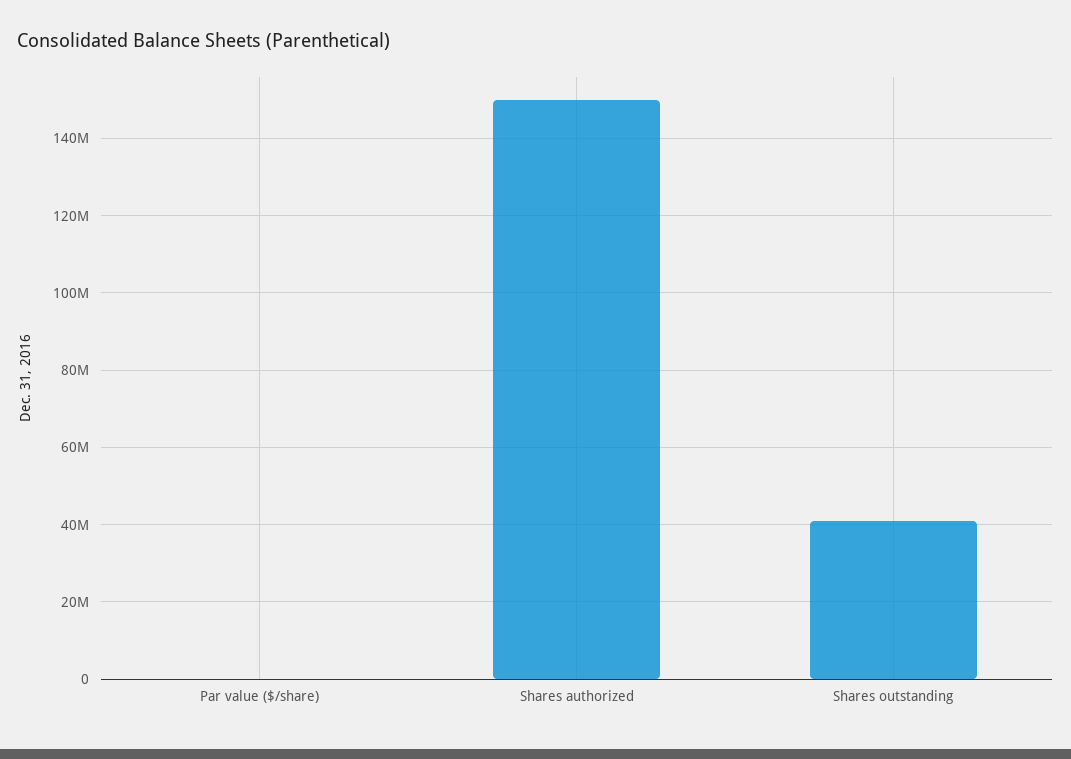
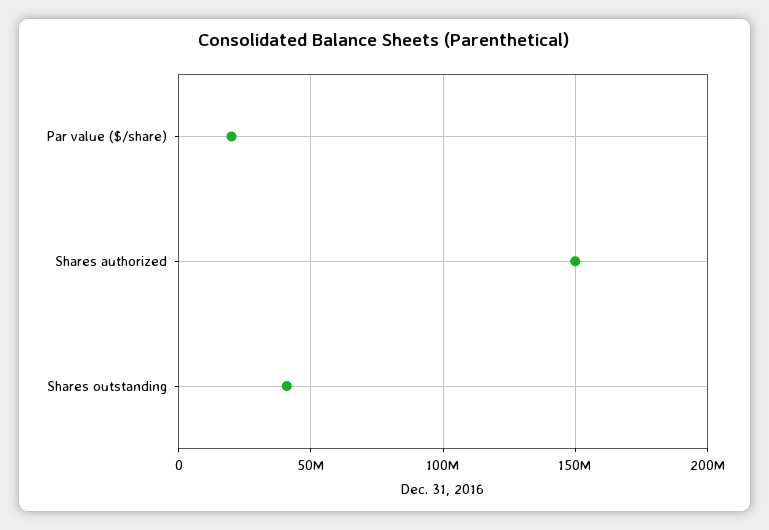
Par value ($/share): 0 -> 20000000

